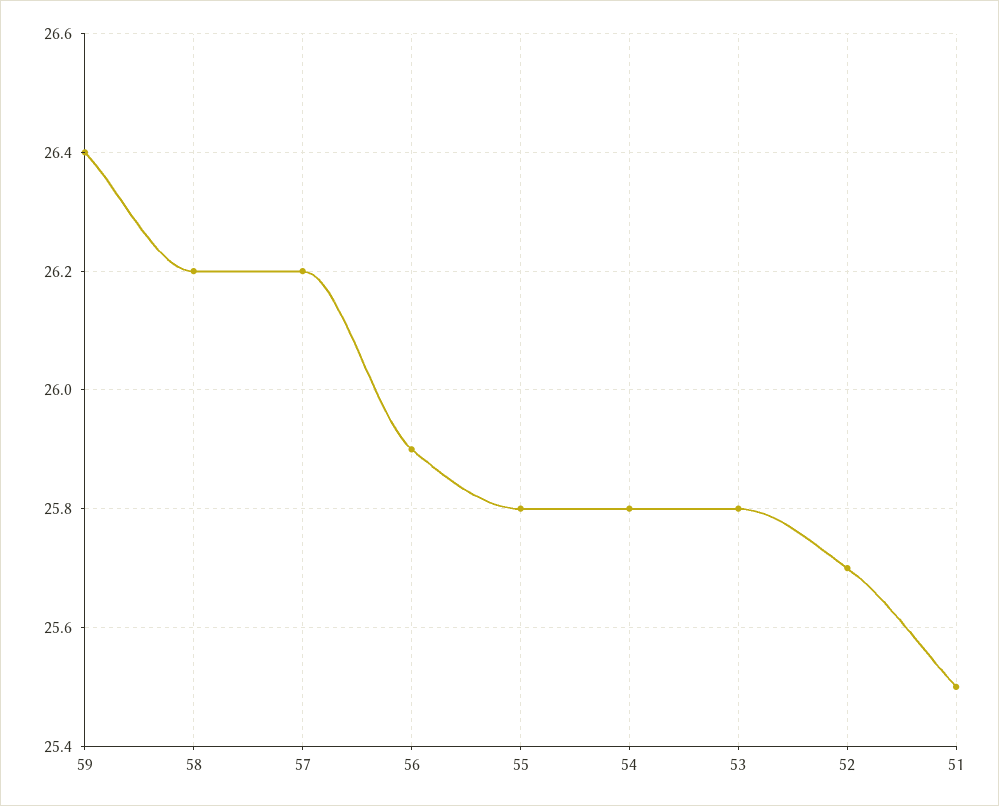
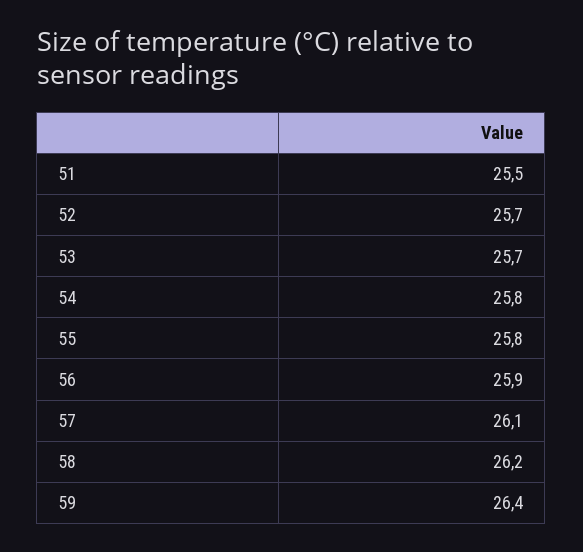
57: 26.2 -> 26.1
53: 25.8 -> 25.7

